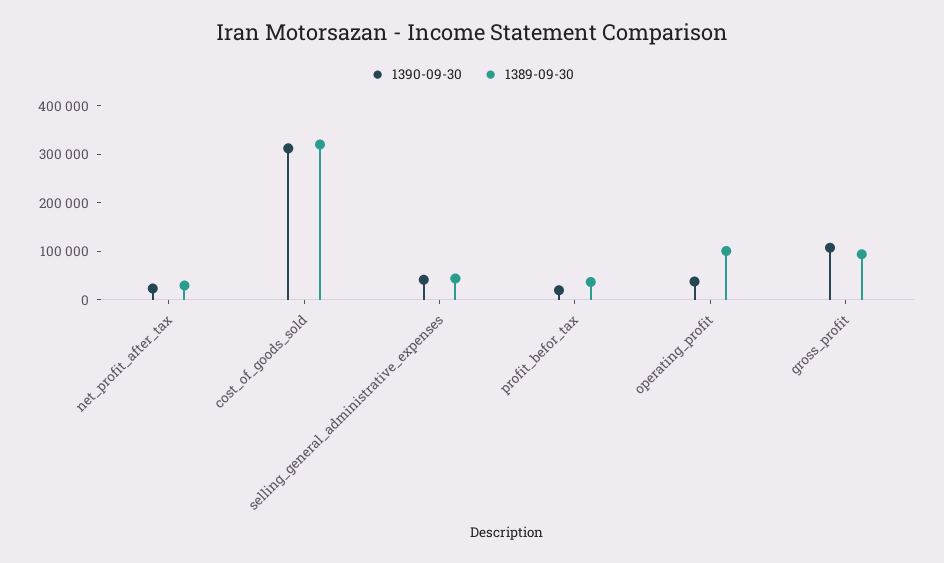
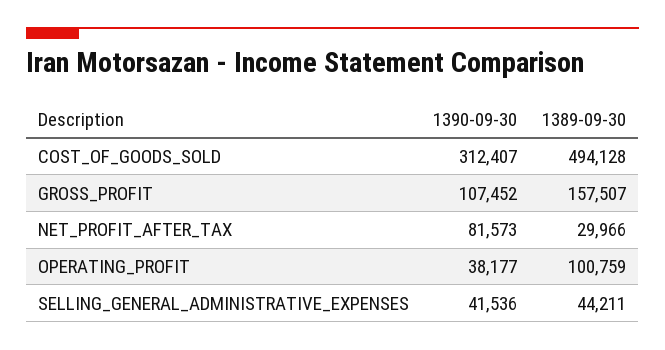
1390-09-30, net_profit_after_tax: 20000 -> 81573
1389-09-30, cost_of_goods_sold: 320000 -> 494128
1390-09-30, profit_befor_tax: 20000 -> none
1389-09-30, profit_befor_tax: 40000 -> none
1389-09-30, gross_profit: 100000 -> 157507

